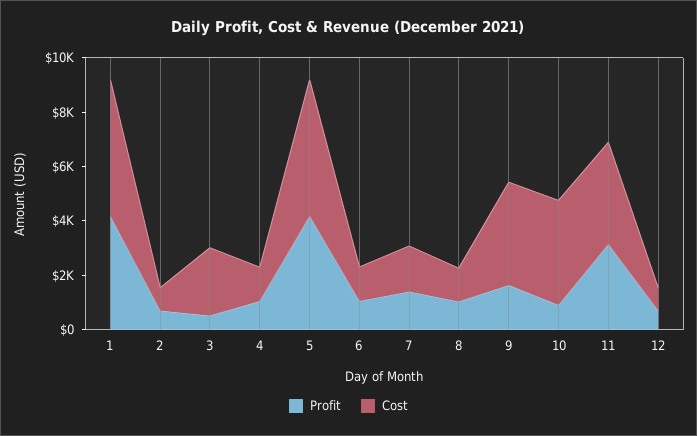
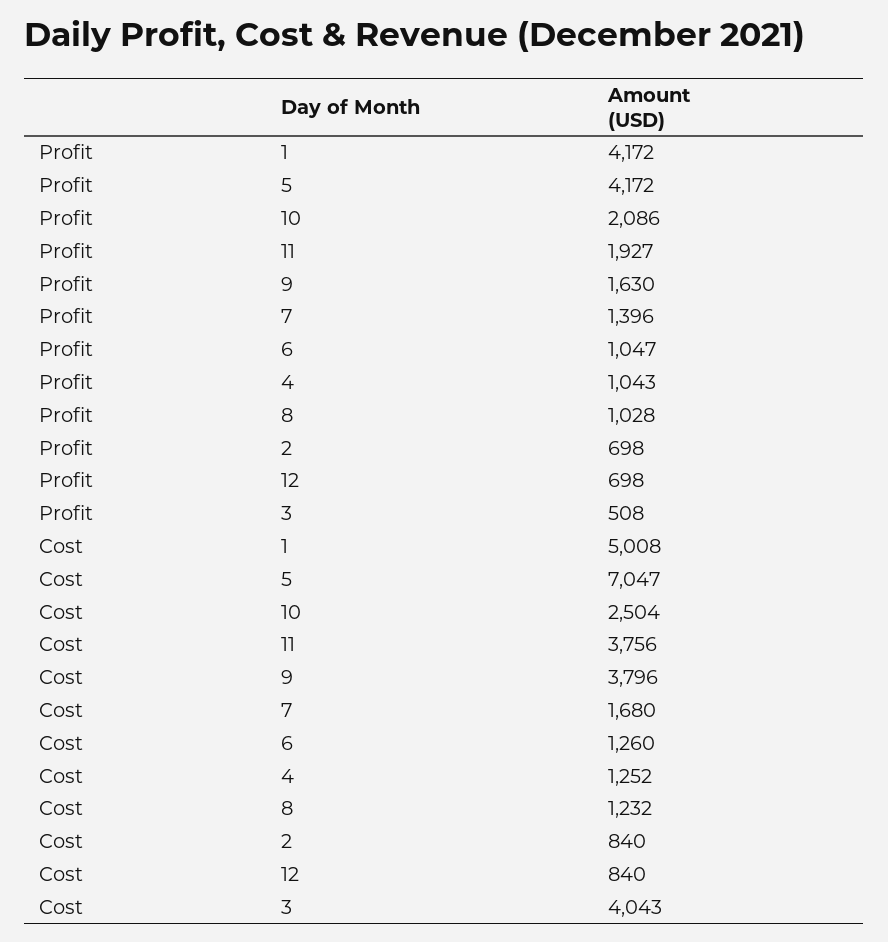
Cost, 3: 2500 -> 4043
Cost, 5: 5000 -> 7047
Profit, 10: 1000 -> 2086
Cost, 10: 4000 -> 2504
Profit, 11: 3000 -> 1927

